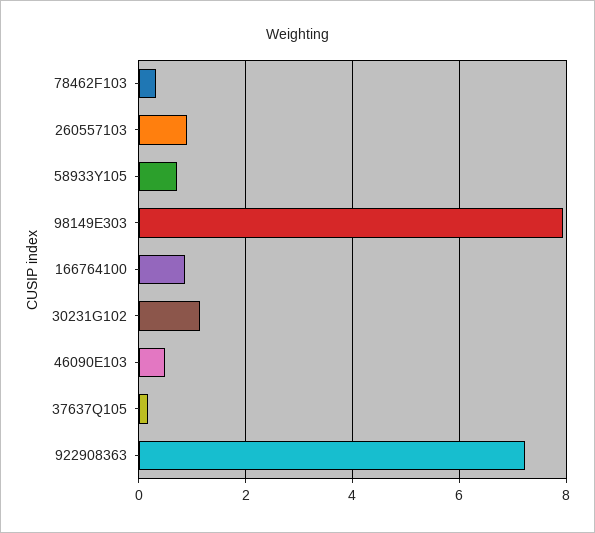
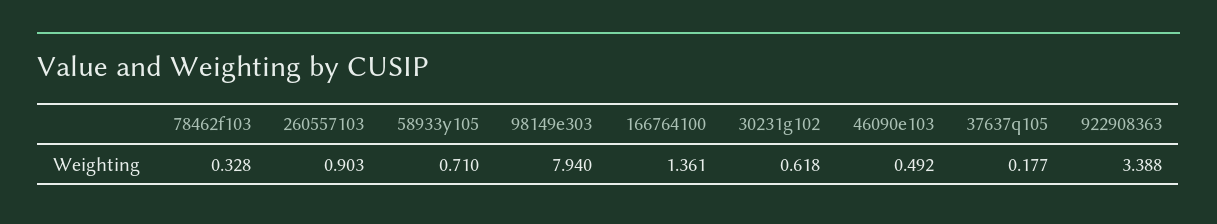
166764100: 0.8 -> 1.361
30231G102: 1.2 -> 0.618
922908363: 7.2 -> 3.388

